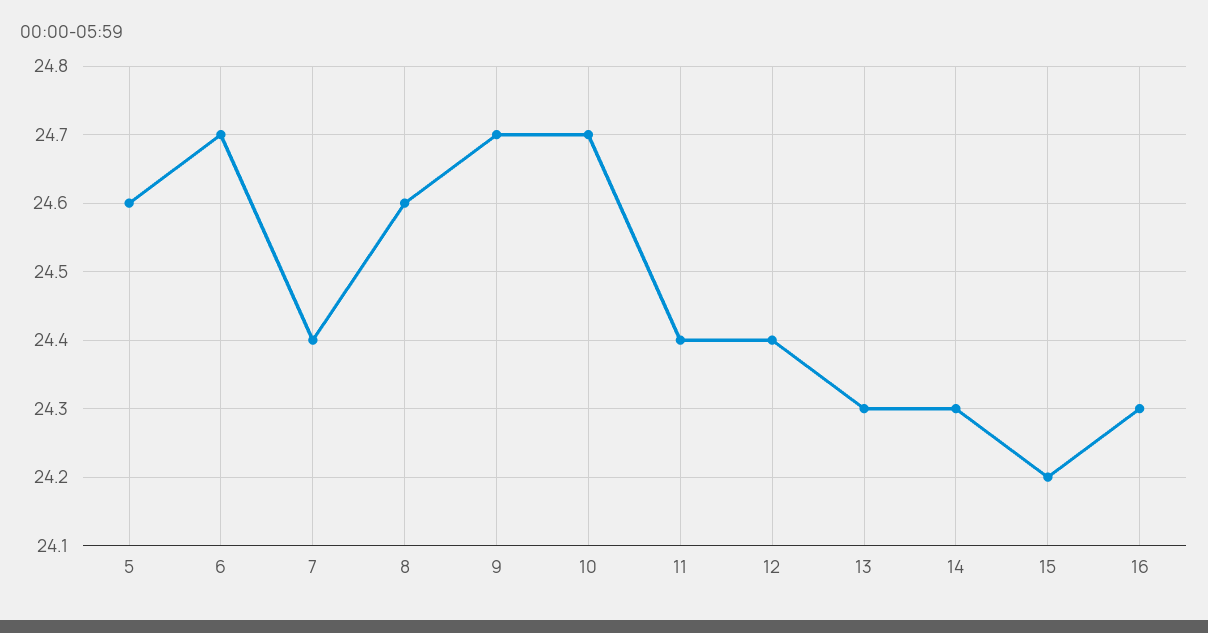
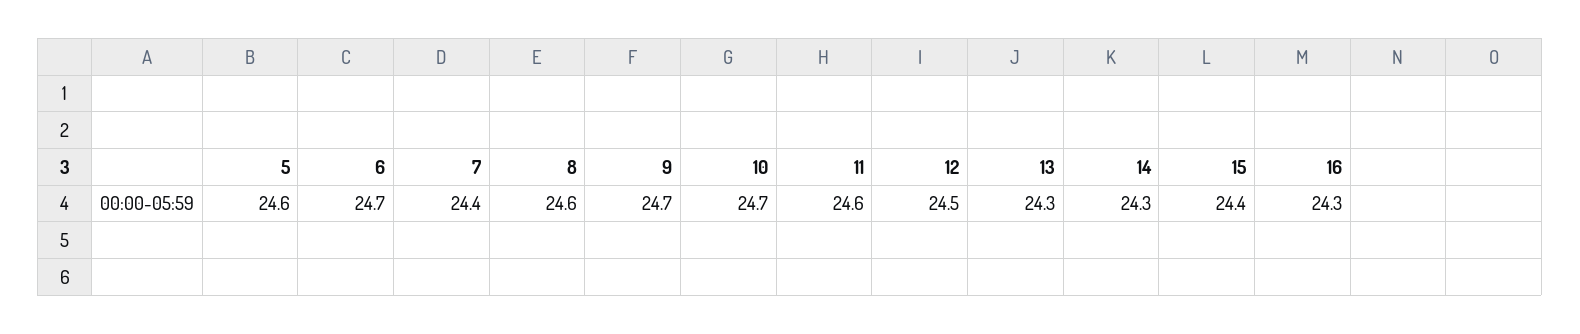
11: 24.4 -> 24.6
12: 24.4 -> 24.5
15: 24.2 -> 24.4

